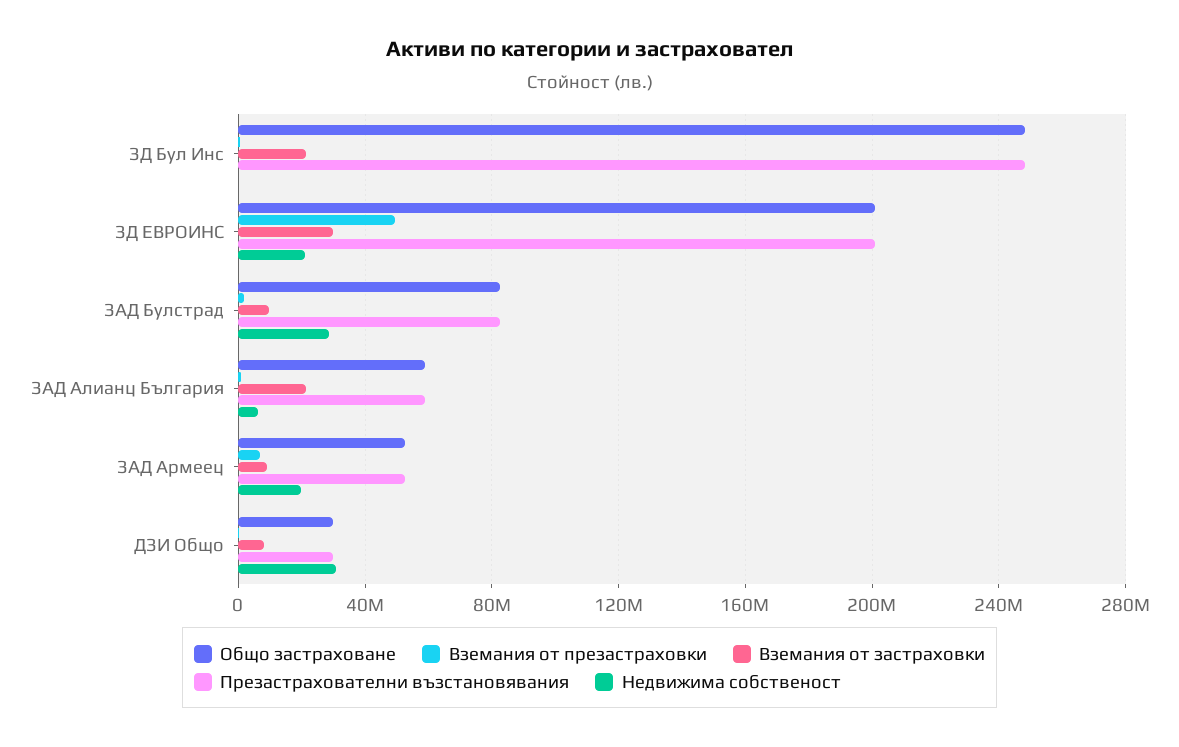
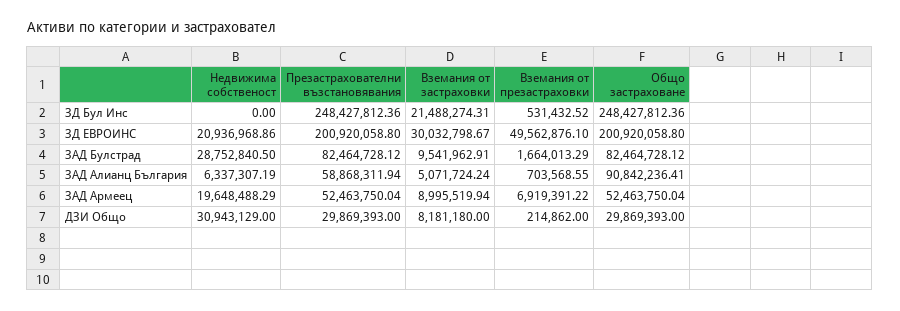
Общо застраховане, ЗАД Алианц България: 60000000 -> 90842236.41
Вземания от застраховки, ЗАД Алианц България: 20000000 -> 5071724.24

